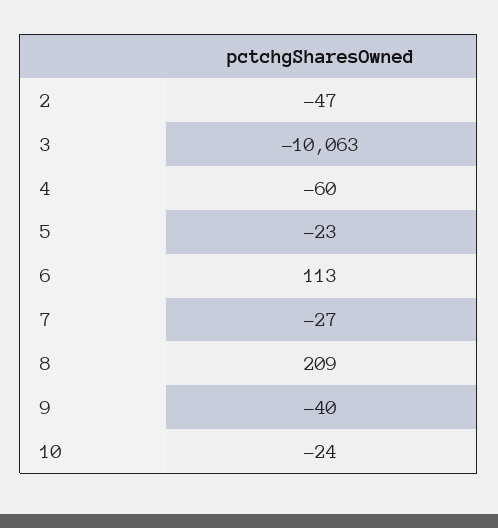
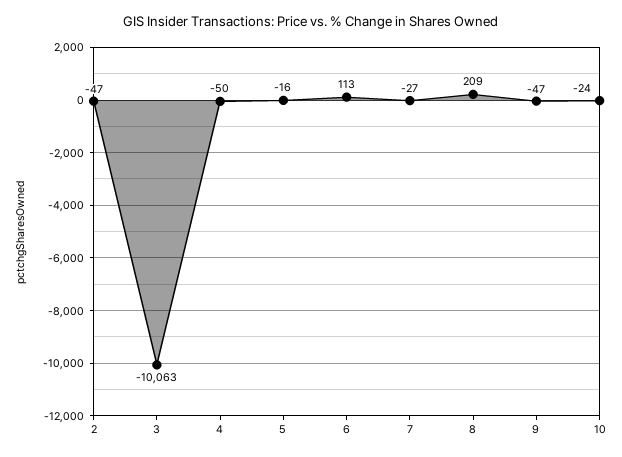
4: -60 -> -50
5: -23 -> -16
9: -40 -> -47

